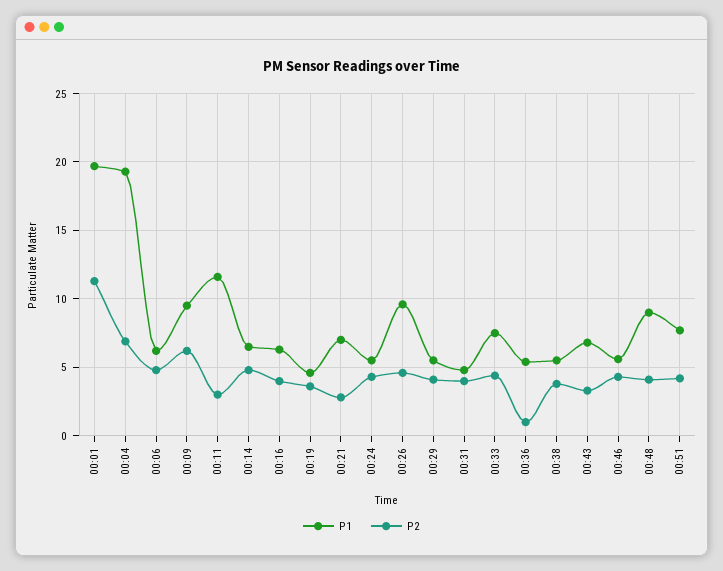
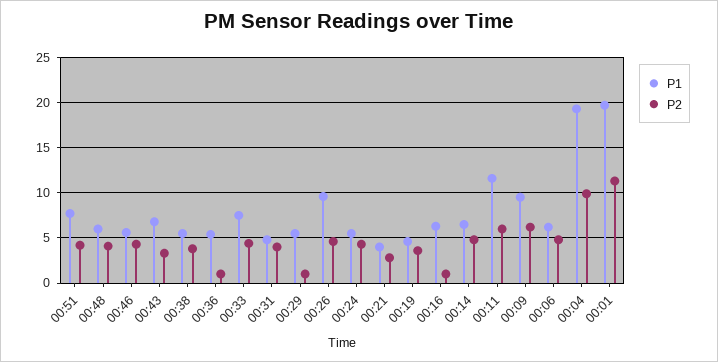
P2, 00:04: 7 -> 10
P2, 00:11: 3 -> 6
P2, 00:16: 4 -> 1
P1, 00:21: 7 -> 4
P2, 00:29: 4 -> 1
P1, 00:48: 9 -> 6

